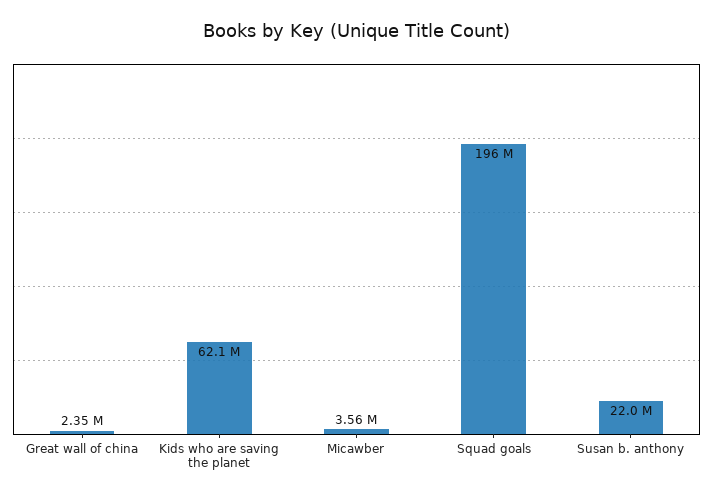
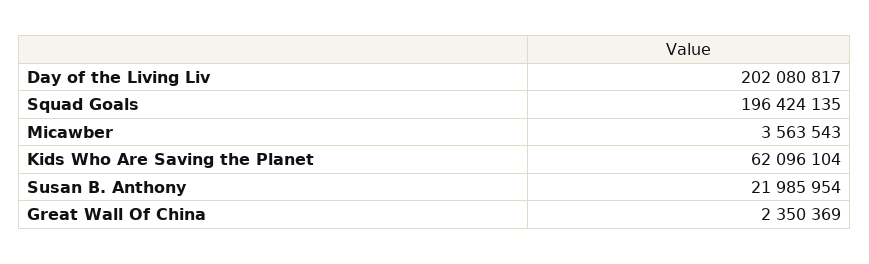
Day of the Living Liv: none -> 202080817

